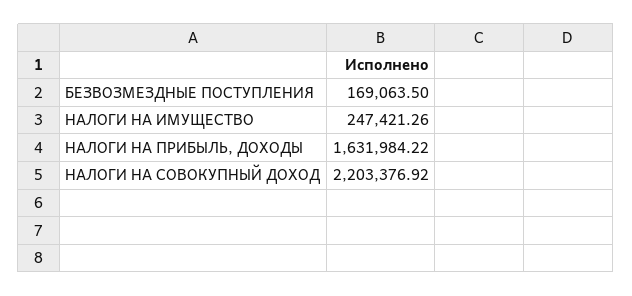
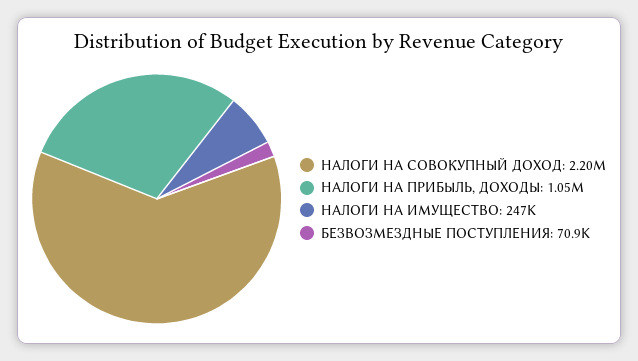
БЕЗВОЗМЕЗДНЫЕ ПОСТУПЛЕНИЯ: 169063.5 -> 70900
НАЛОГИ НА ПРИБЫЛЬ, ДОХОДЫ: 1631984.22 -> 1050000

